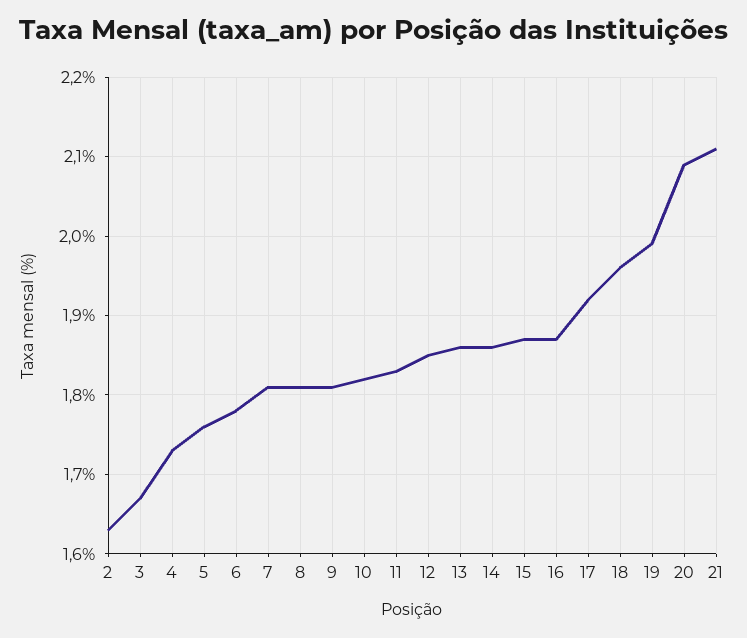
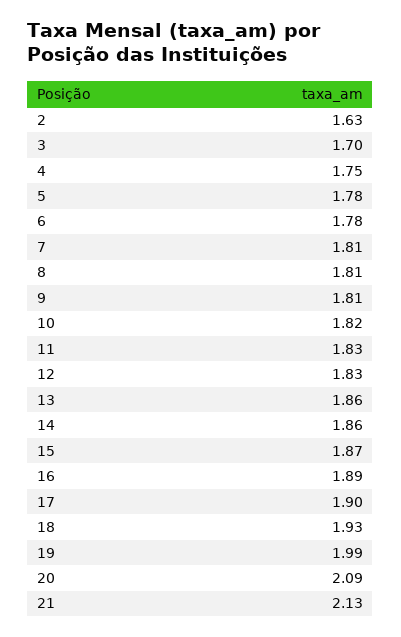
3: 1.67 -> 1.7
4: 1.73 -> 1.75
5: 1.76 -> 1.78
12: 1.85 -> 1.83
16: 1.87 -> 1.89
17: 1.92 -> 1.9
18: 1.96 -> 1.93
21: 2.11 -> 2.13

